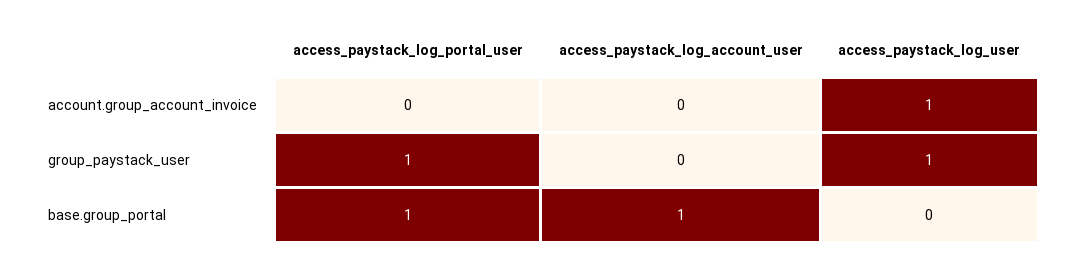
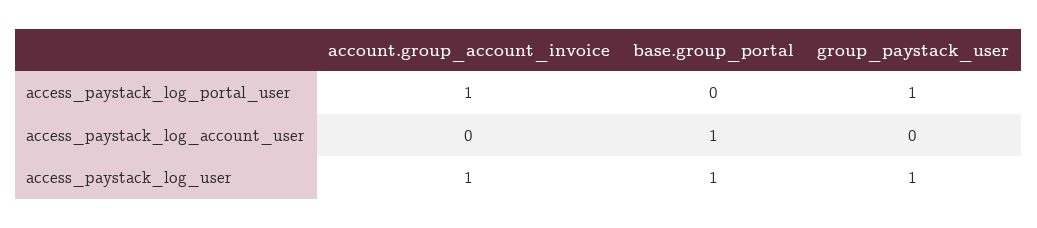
access_paystack_log_portal_user, account.group_account_invoice: 0 -> 1
access_paystack_log_portal_user, base.group_portal: 1 -> 0
access_paystack_log_user, base.group_portal: 0 -> 1

